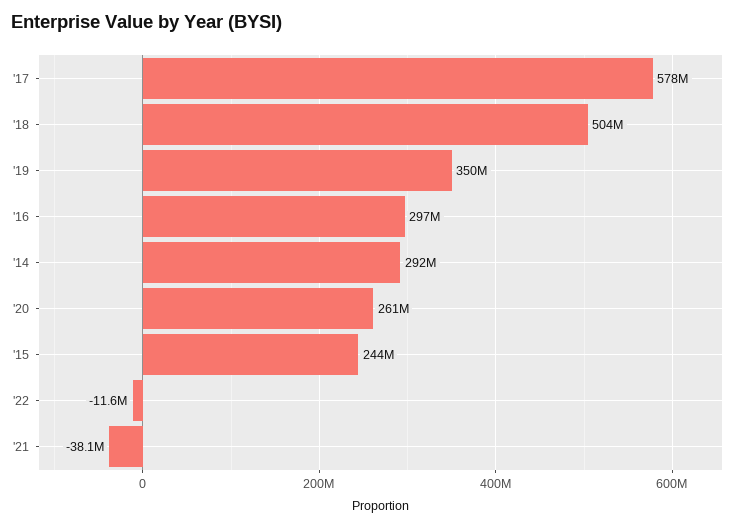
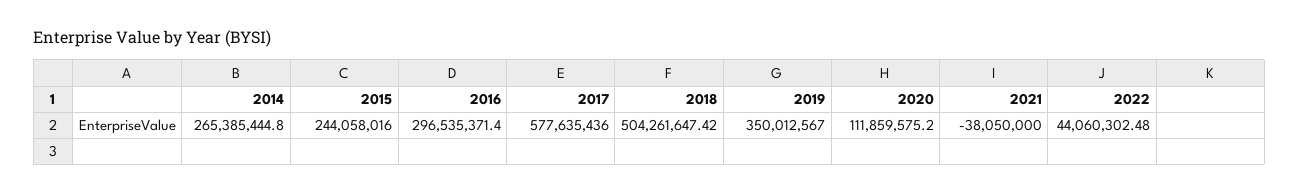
'14: 292000000 -> 265385444.8
'20: 261000000 -> 111859575.2
'22: -11600000 -> 44060302.48

